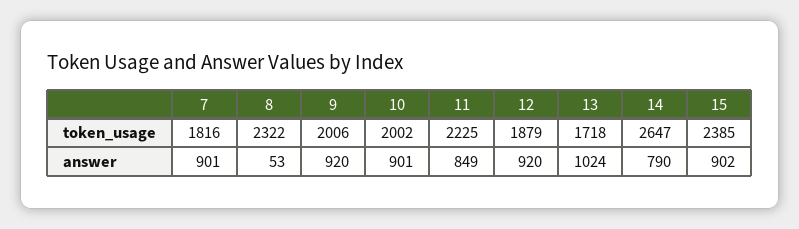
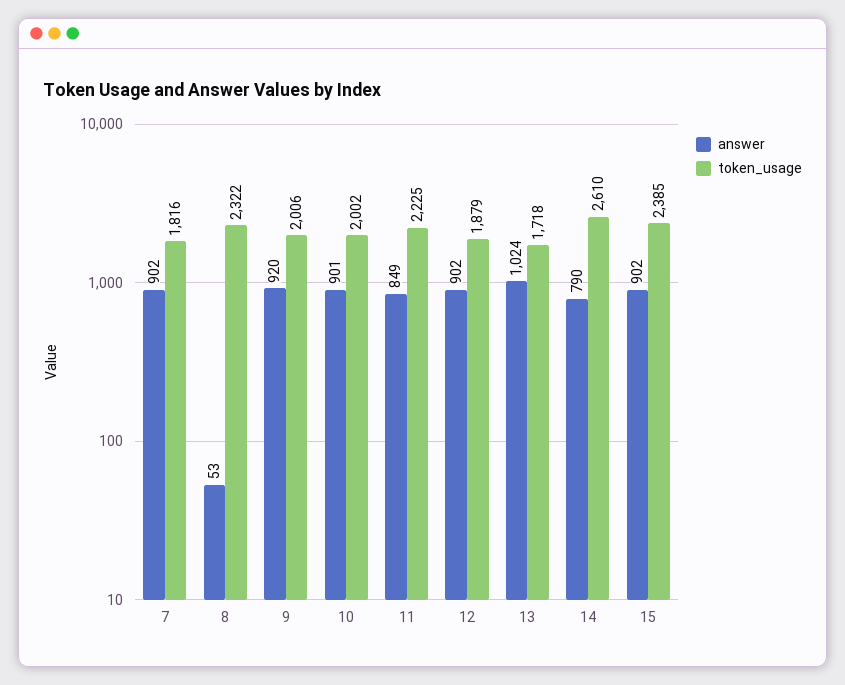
token_usage, 14: 2647 -> 2610
answer, 7: 901 -> 902
answer, 12: 920 -> 902

